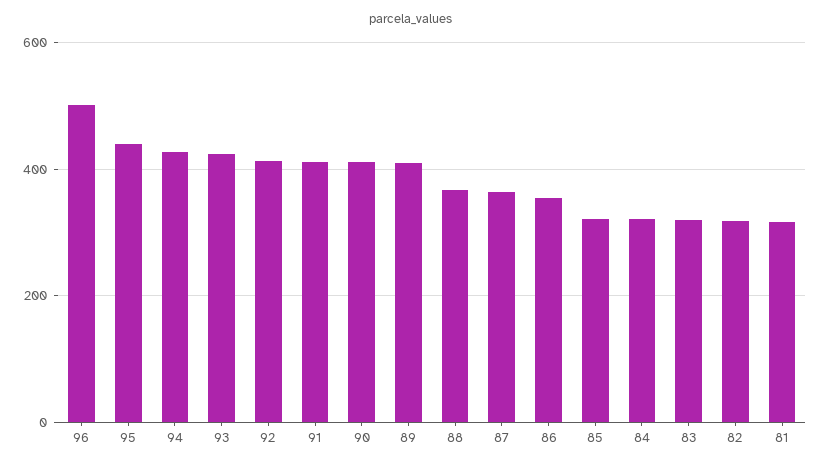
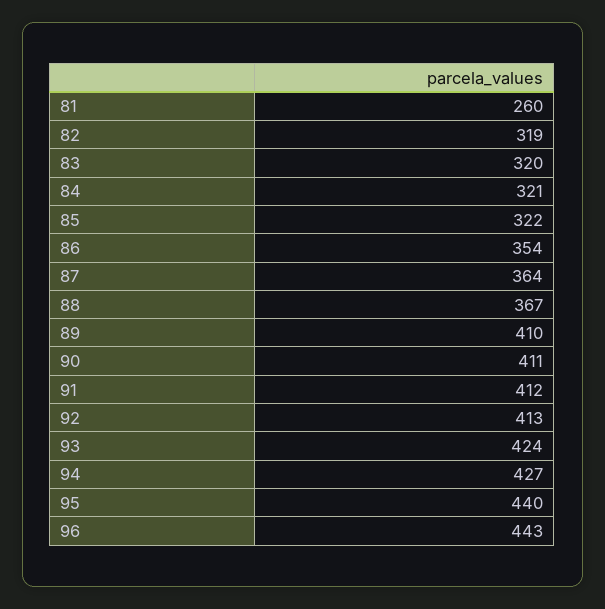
96: 500 -> 443
81: 320 -> 260

